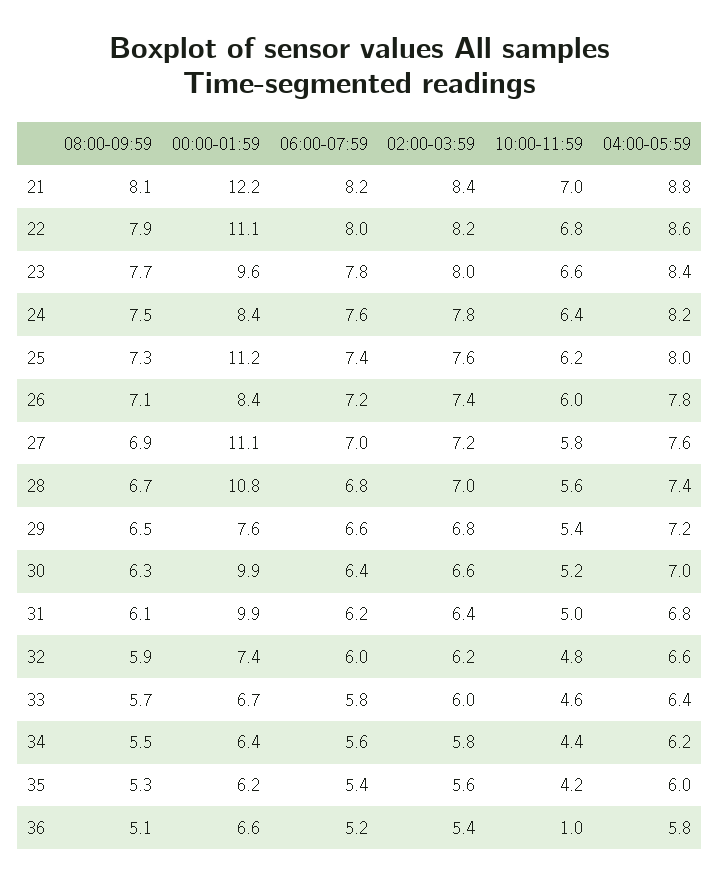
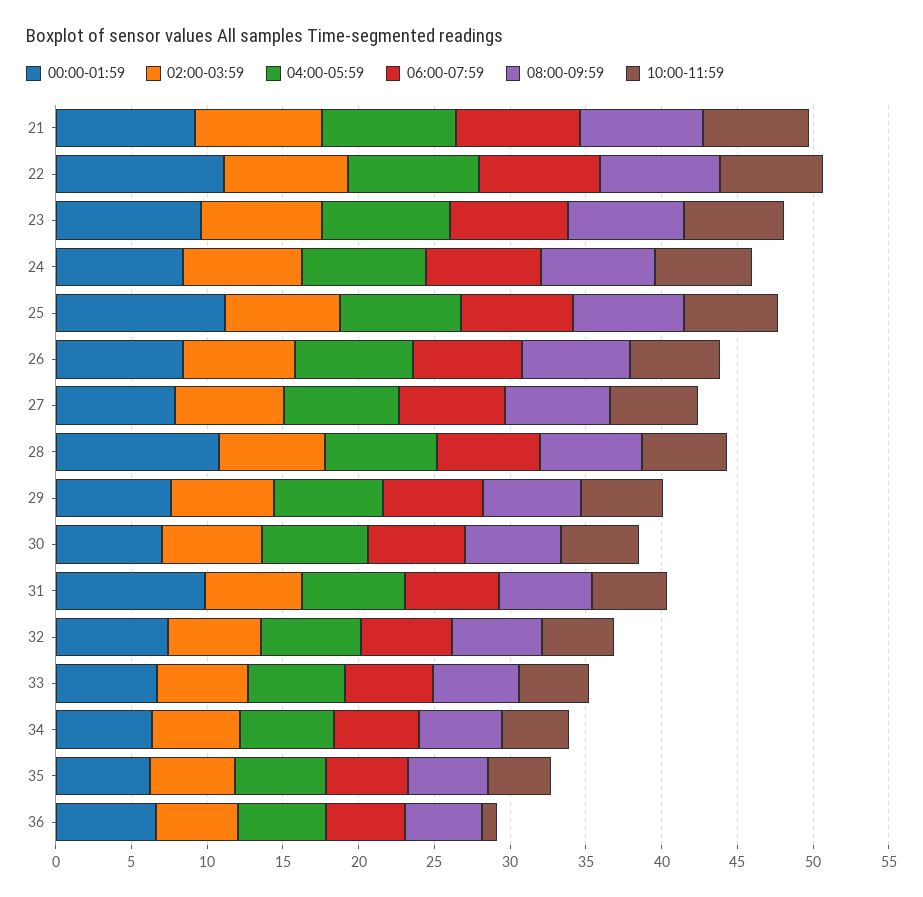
00:00-01:59, 21: 12.2 -> 9
00:00-01:59, 27: 11.1 -> 8
00:00-01:59, 30: 9.9 -> 7

